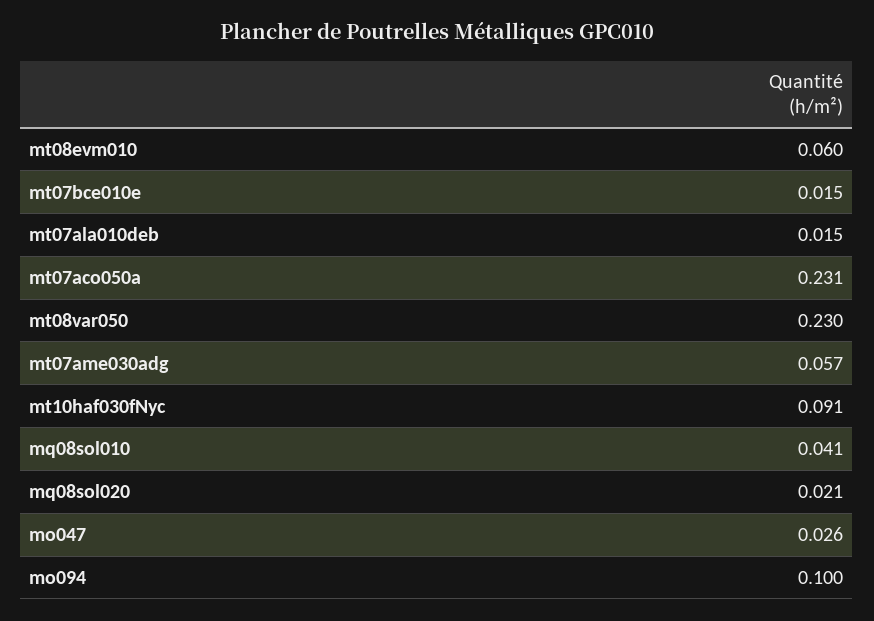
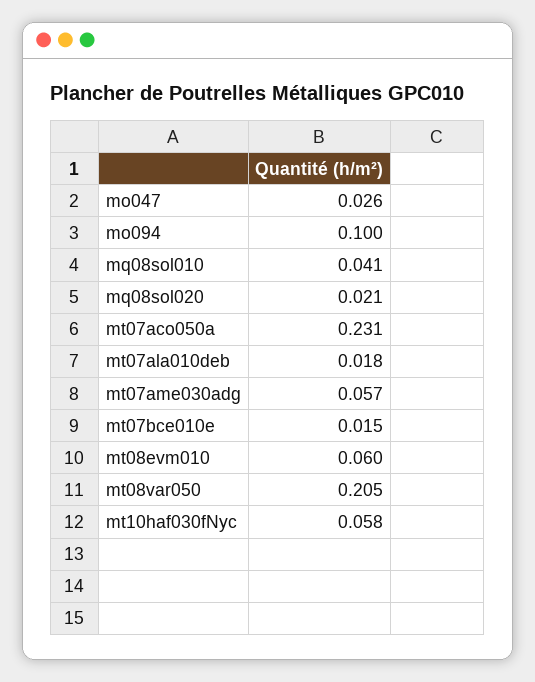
mt07ala010deb: 0.015 -> 0.018
mt08var050: 0.23 -> 0.205
mt10haf030fNyc: 0.091 -> 0.058

